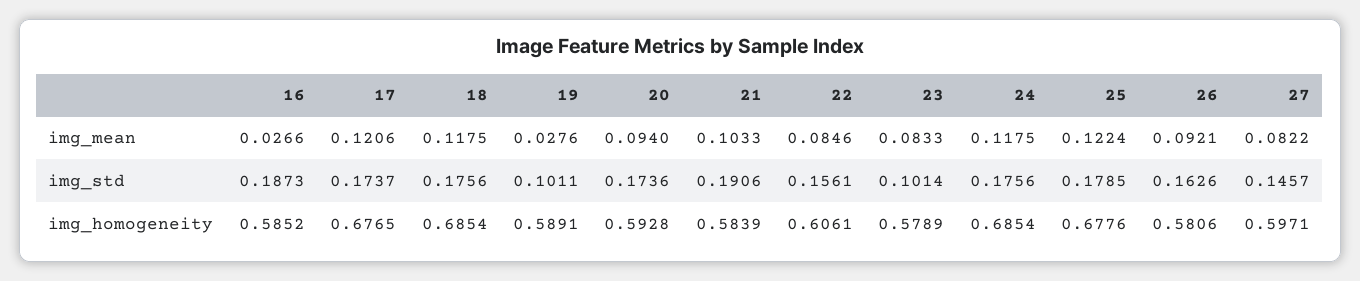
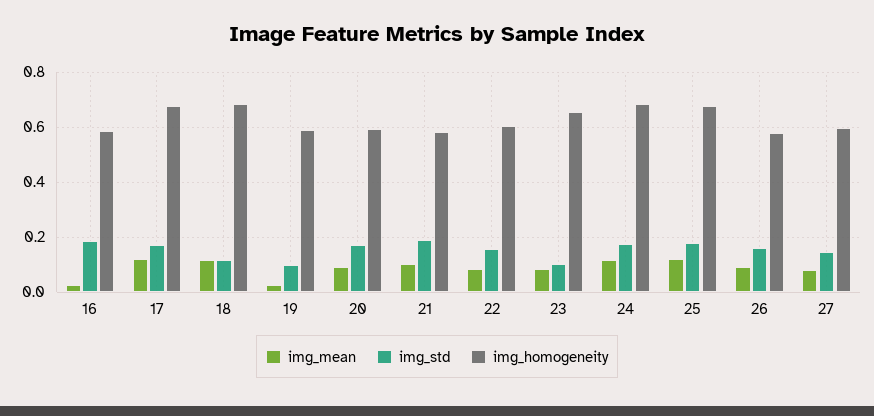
img_std, 18: 0.1756 -> 0.125
img_homogeneity, 23: 0.5789 -> 0.65

